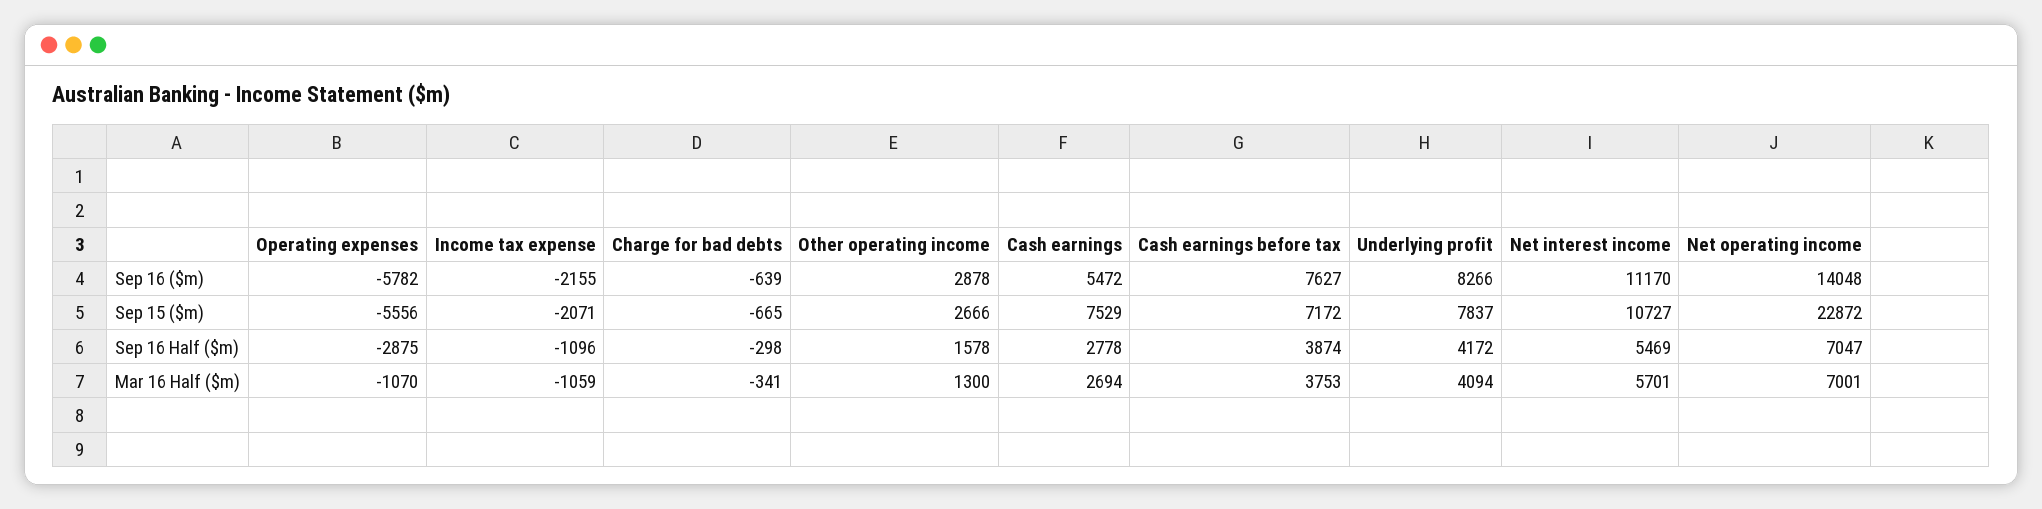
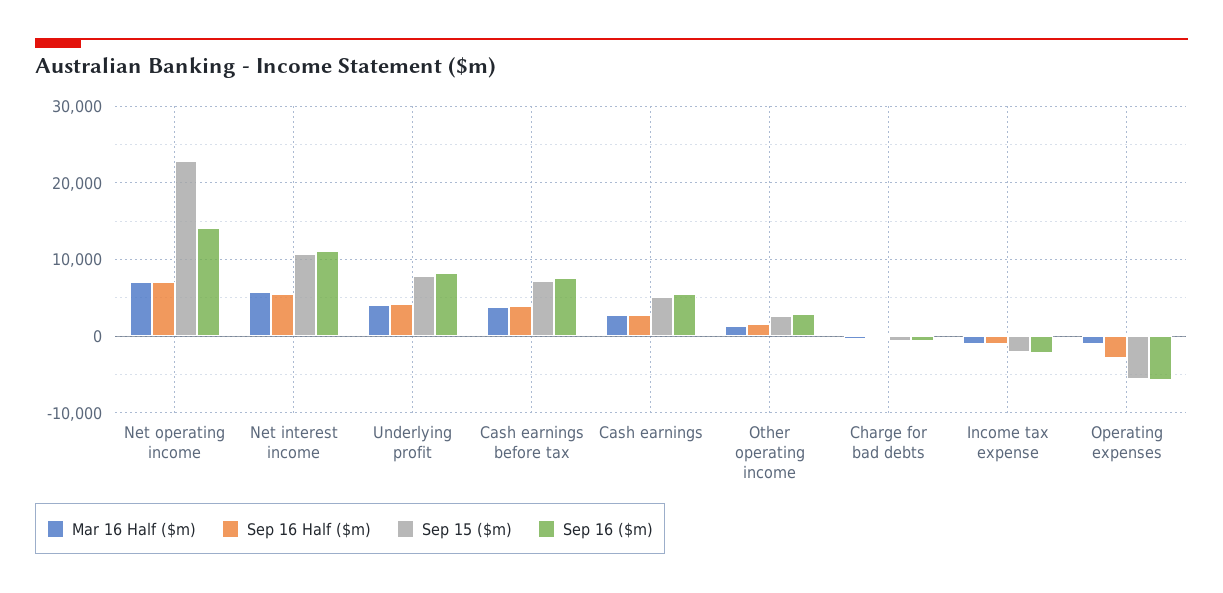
Sep 15 ($m), Cash earnings: 7529 -> 5000

